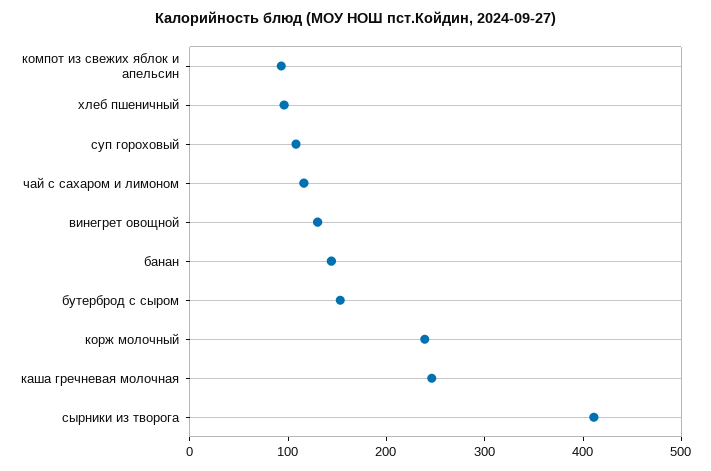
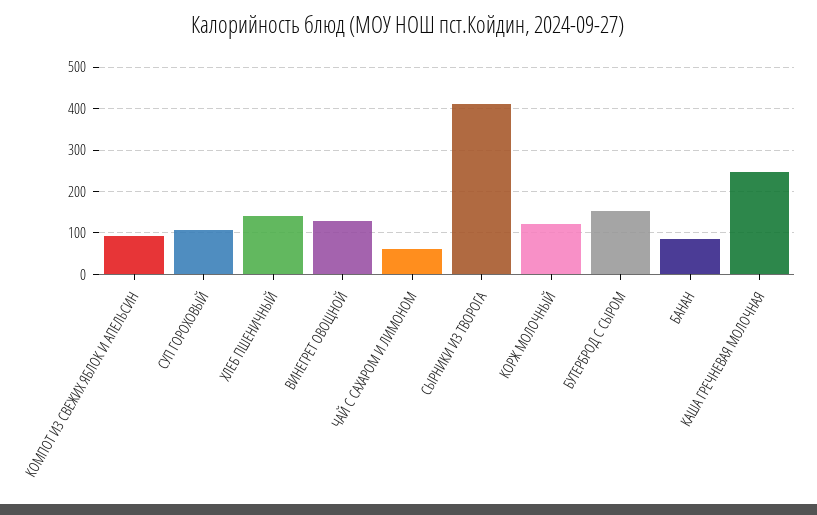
хлеб пшеничный: 100 -> 140
чай с сахаром и лимоном: 120 -> 60
банан: 140 -> 80
корж молочный: 240 -> 120

